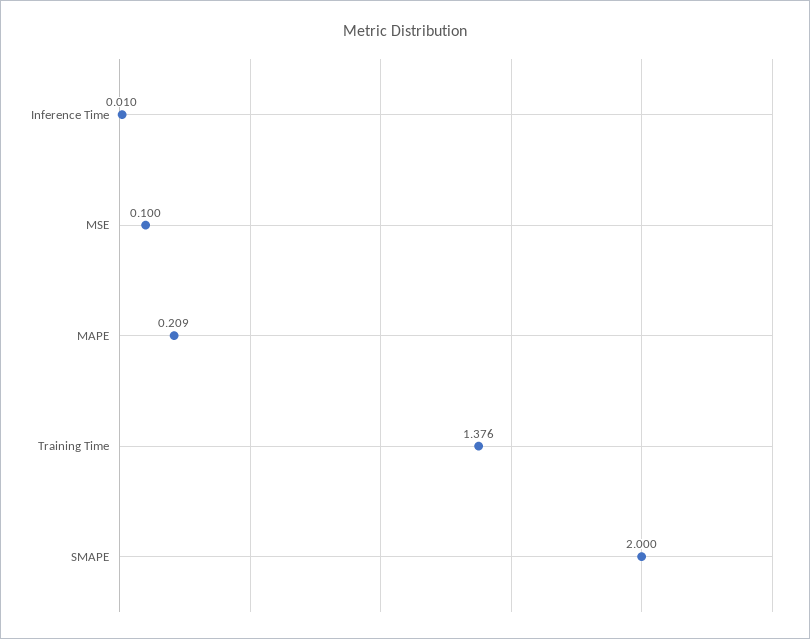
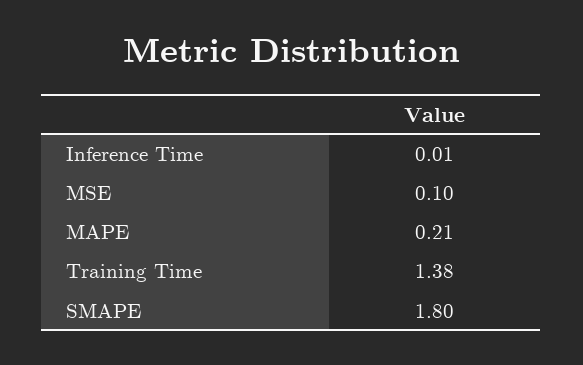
SMAPE: 2 -> 1.8

